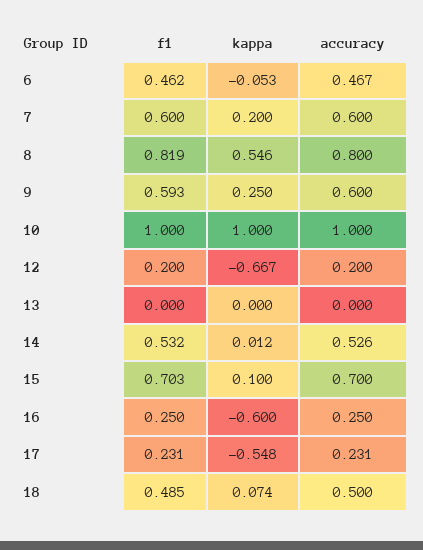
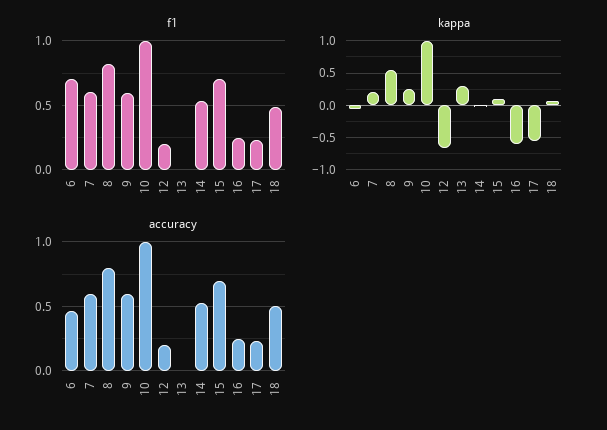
f1, 6: 0.462 -> 0.7
kappa, 13: 0 -> 0.3

